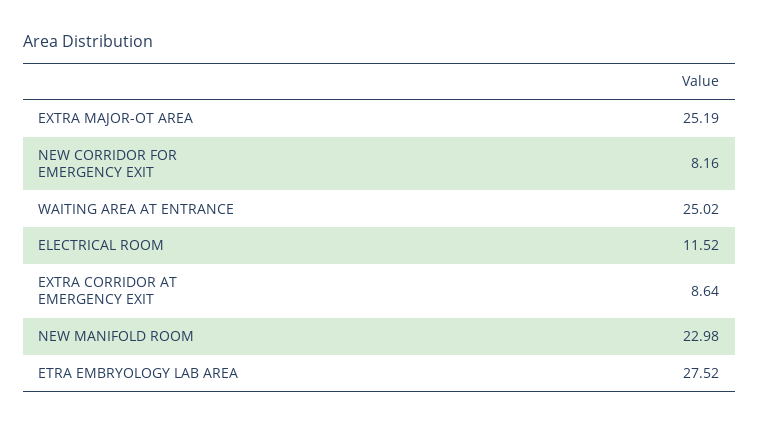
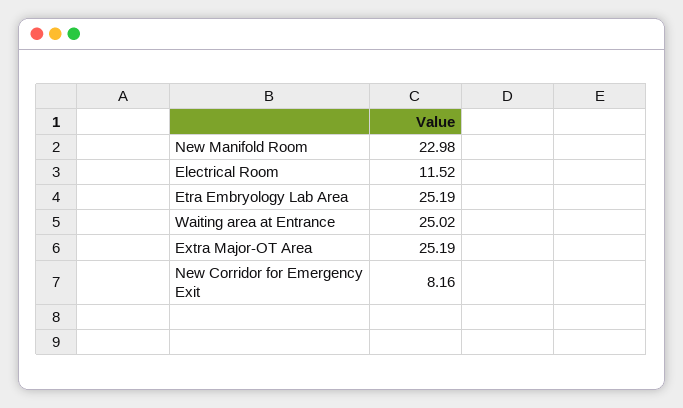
EXTRA CORRIDOR AT EMERGENCY EXIT: 8.64 -> none
ETRA EMBRYOLOGY LAB AREA: 27.52 -> 25.19

